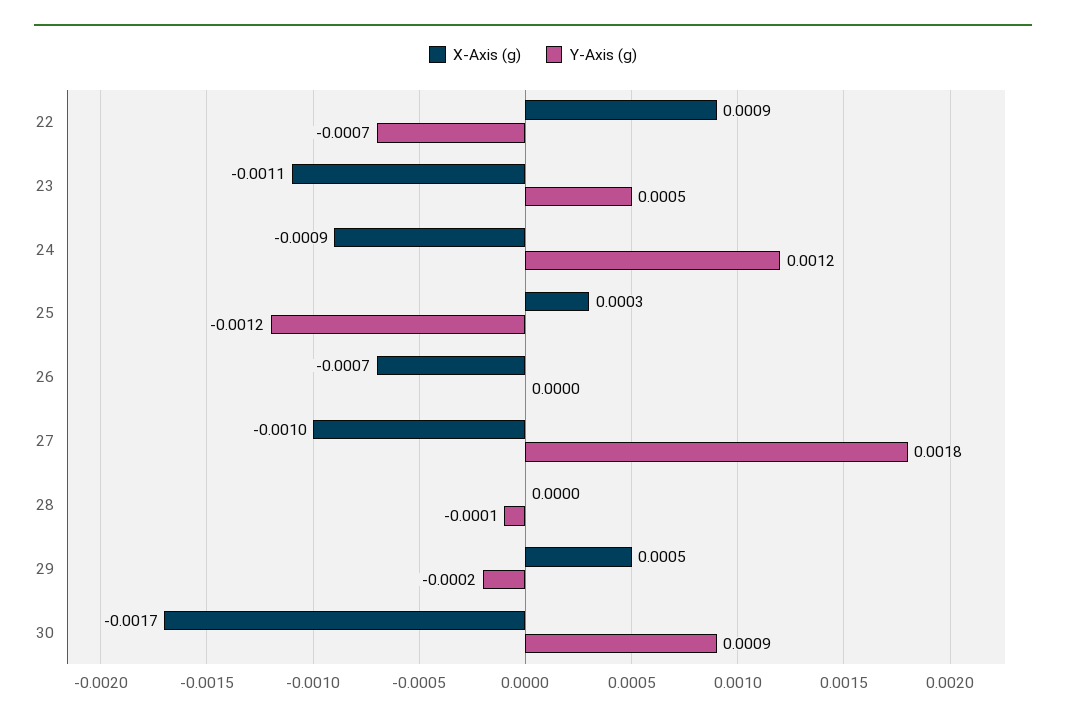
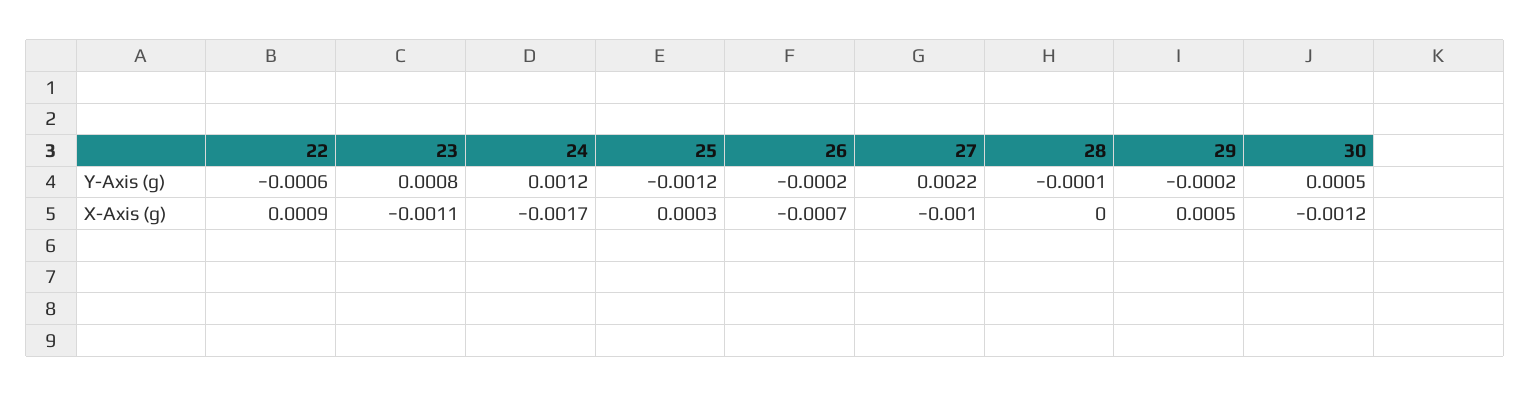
Y-Axis (g), 22: -0.0007 -> -0.0006
Y-Axis (g), 23: 0.0005 -> 0.0008
X-Axis (g), 24: -0.0009 -> -0.0017
Y-Axis (g), 26: 0 -> -0.0002
Y-Axis (g), 27: 0.0018 -> 0.0022
X-Axis (g), 30: -0.0017 -> -0.0012
Y-Axis (g), 30: 0.0009 -> 0.0005

